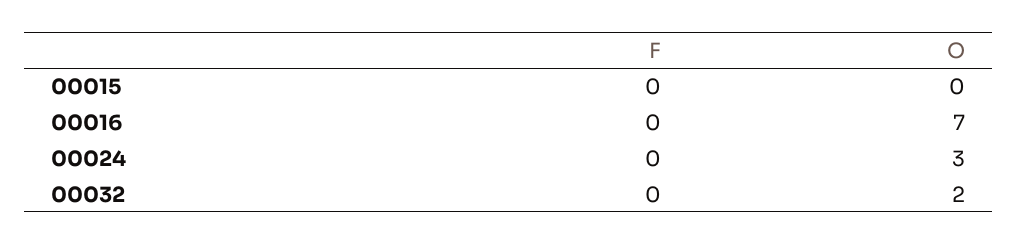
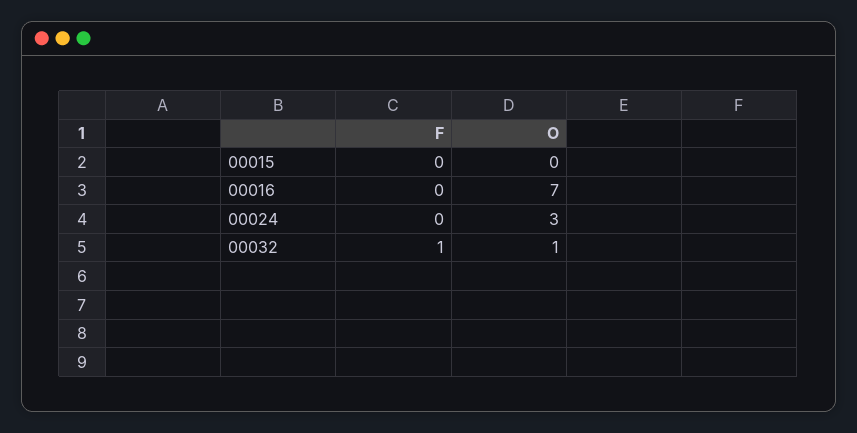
F, 00032: 0 -> 1
O, 00032: 2 -> 1

